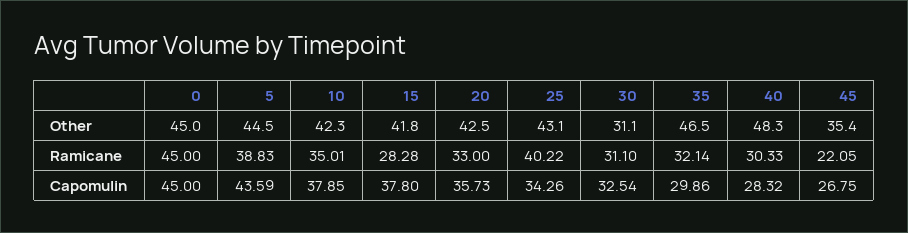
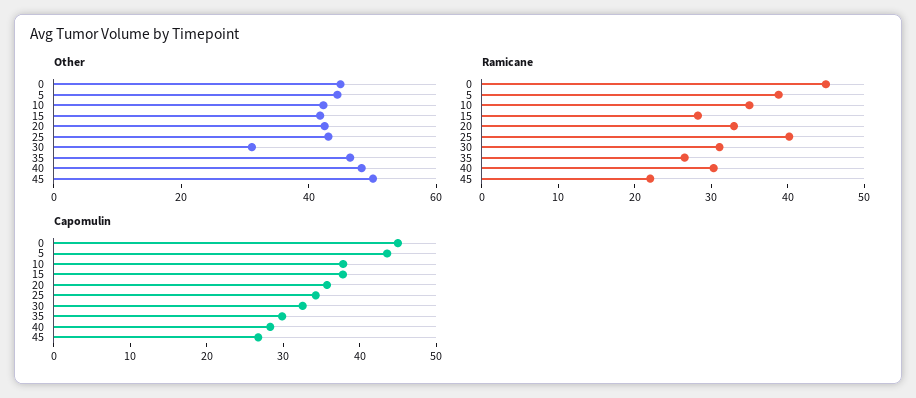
Other, 45: 35.4 -> 50
Ramicane, 35: 32.14 -> 26

